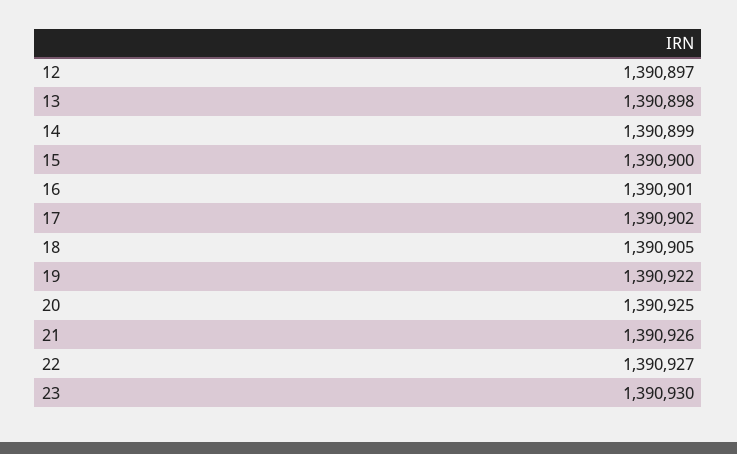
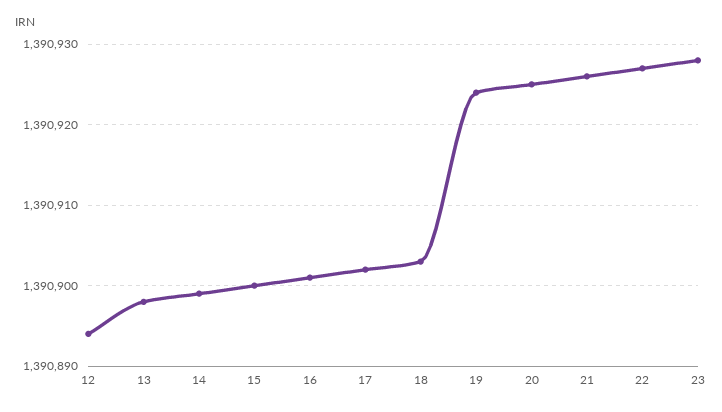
12: 1390897 -> 1390894
18: 1390905 -> 1390903
19: 1390922 -> 1390924
23: 1390930 -> 1390928

